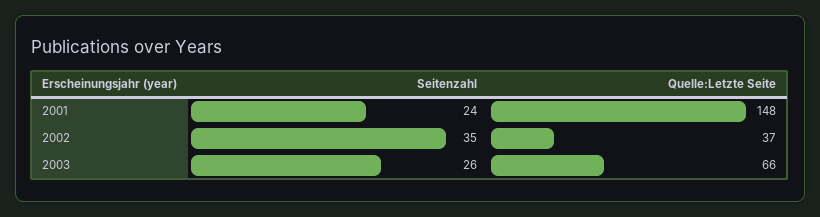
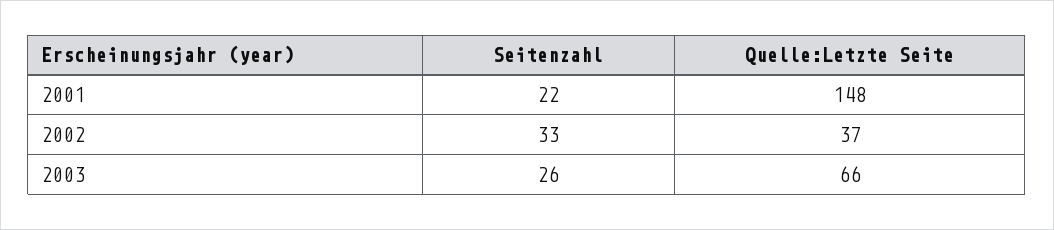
Seitenzahl, 2001: 24 -> 22
Seitenzahl, 2002: 35 -> 33

